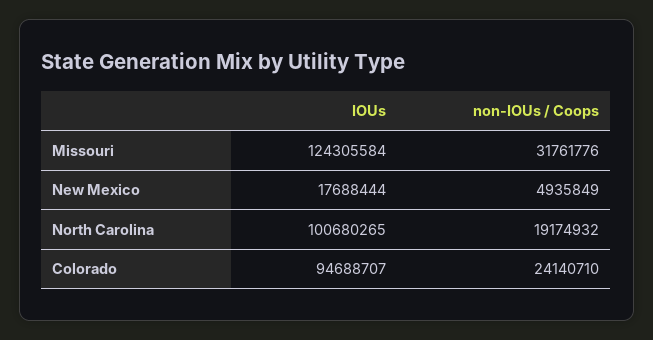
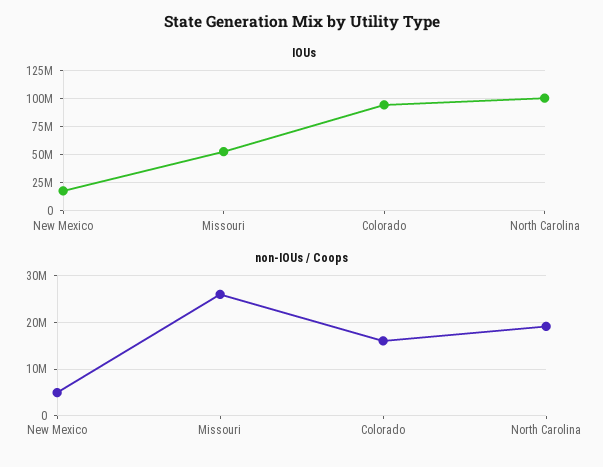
IOUs, Missouri: 124305584 -> 50000000
non-IOUs / Coops, Missouri: 31761776 -> 26000000
non-IOUs / Coops, Colorado: 24140710 -> 16000000

